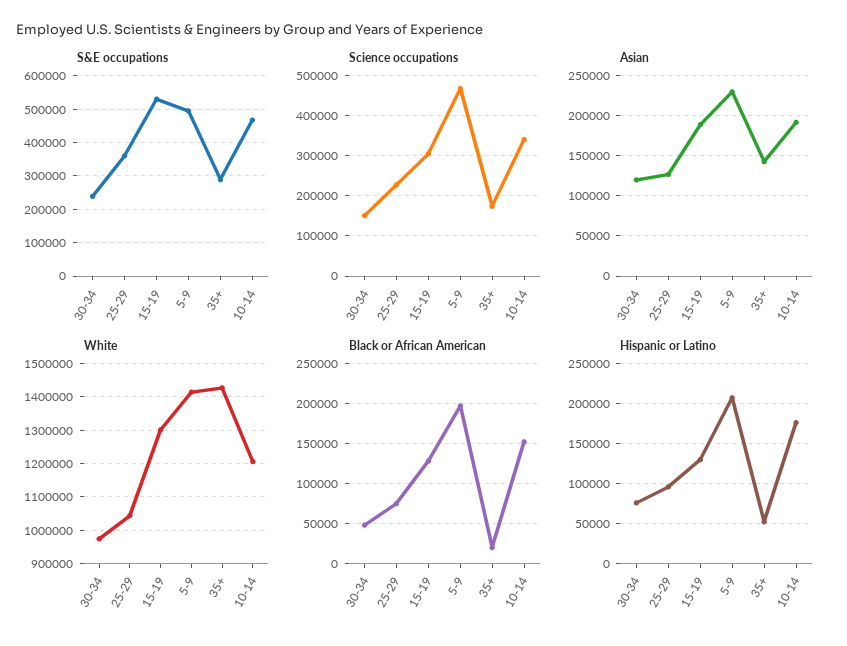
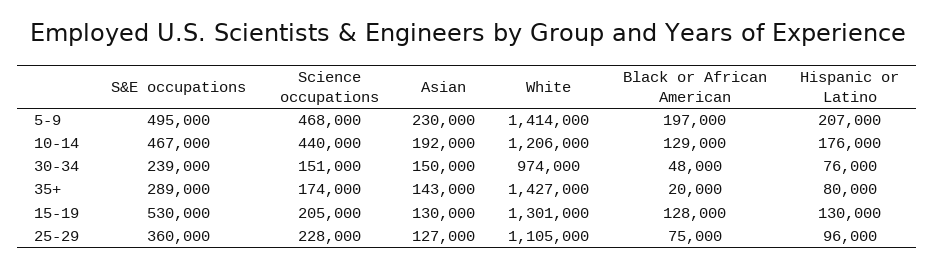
Science occupations, 15-19: 300000 -> 205000
Science occupations, 10-14: 340000 -> 440000
Asian, 30-34: 120000 -> 150000
Asian, 15-19: 190000 -> 130000
White, 25-29: 1040000 -> 1105000
Black or African American, 10-14: 150000 -> 129000
Hispanic or Latino, 35+: 50000 -> 80000

